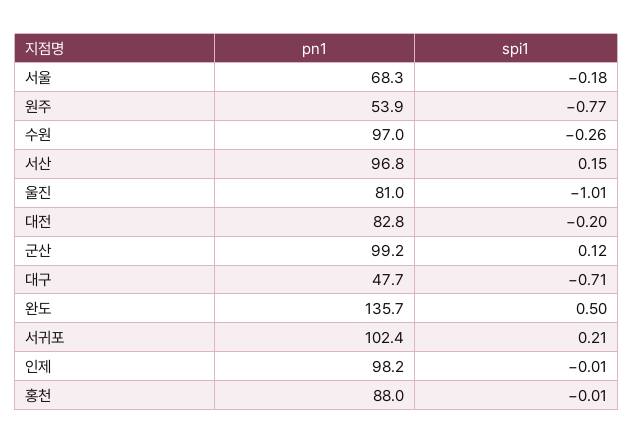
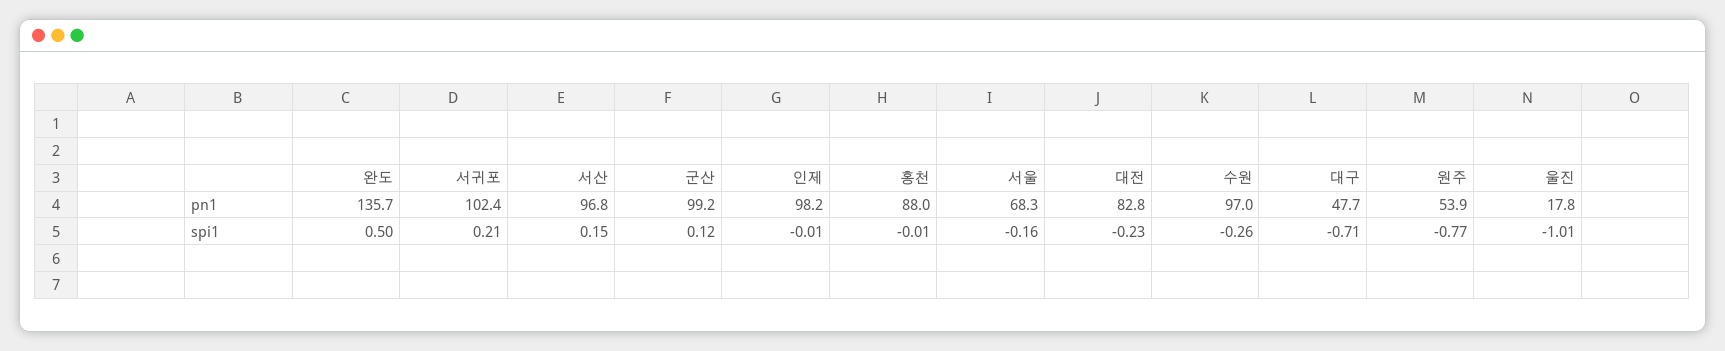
spi1, 서울: -0.18 -> -0.16
pn1, 울진: 81 -> 17.8
spi1, 대전: -0.2 -> -0.23

